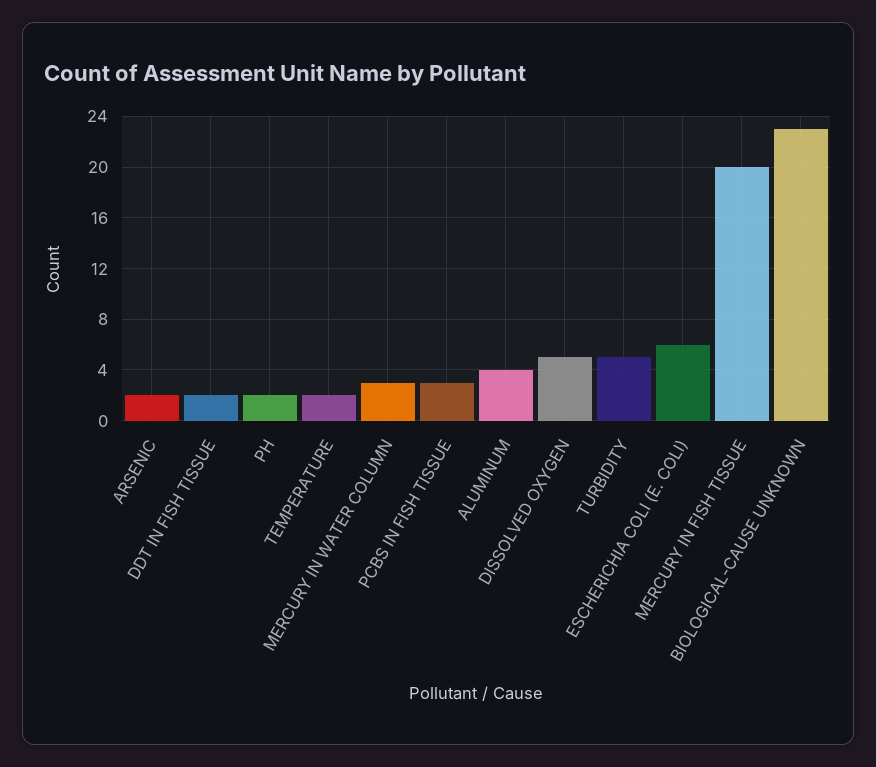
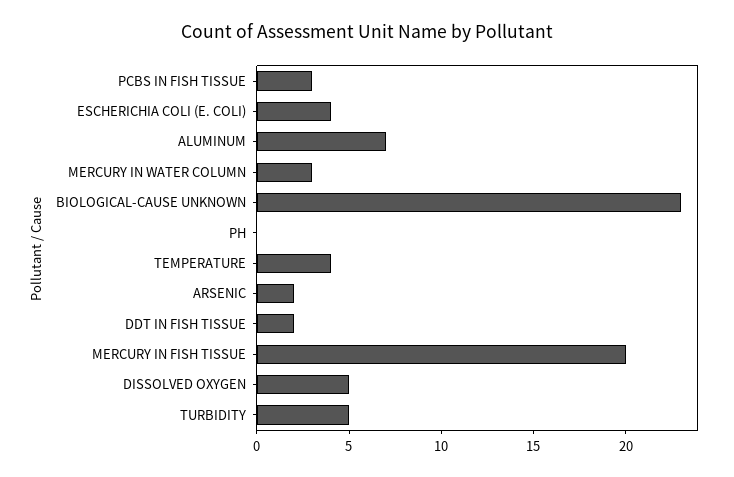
PH: 2 -> 0
TEMPERATURE: 2 -> 4
ALUMINUM: 4 -> 7
ESCHERICHIA COLI (E. COLI): 6 -> 4

